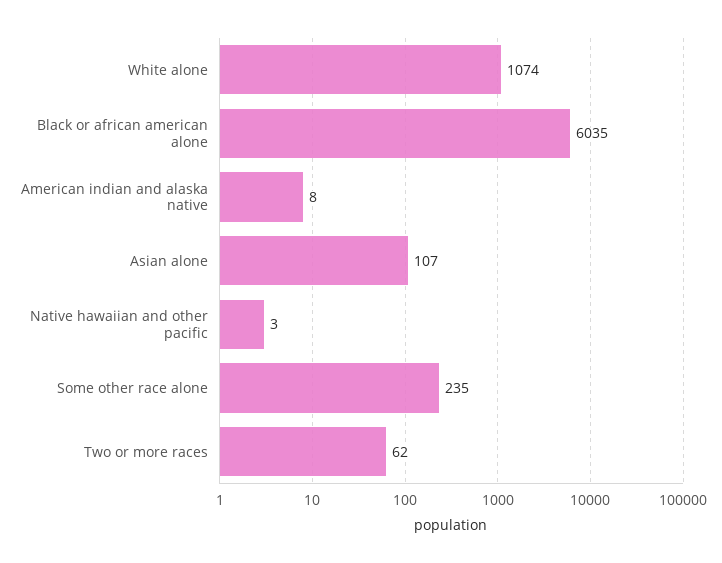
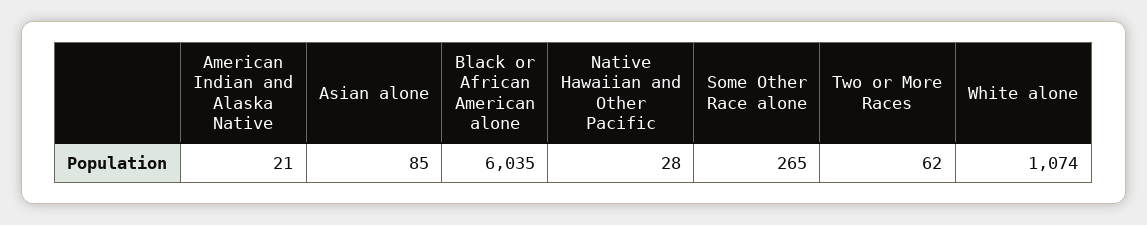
American indian and alaska native: 8 -> 21
Asian alone: 107 -> 85
Native hawaiian and other pacific: 3 -> 28
Some other race alone: 235 -> 265

